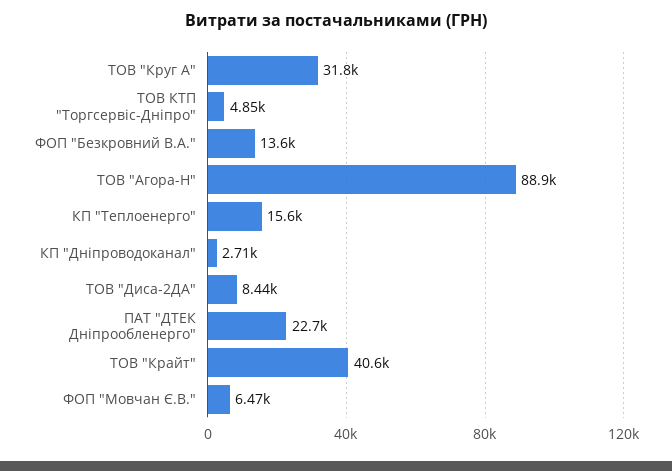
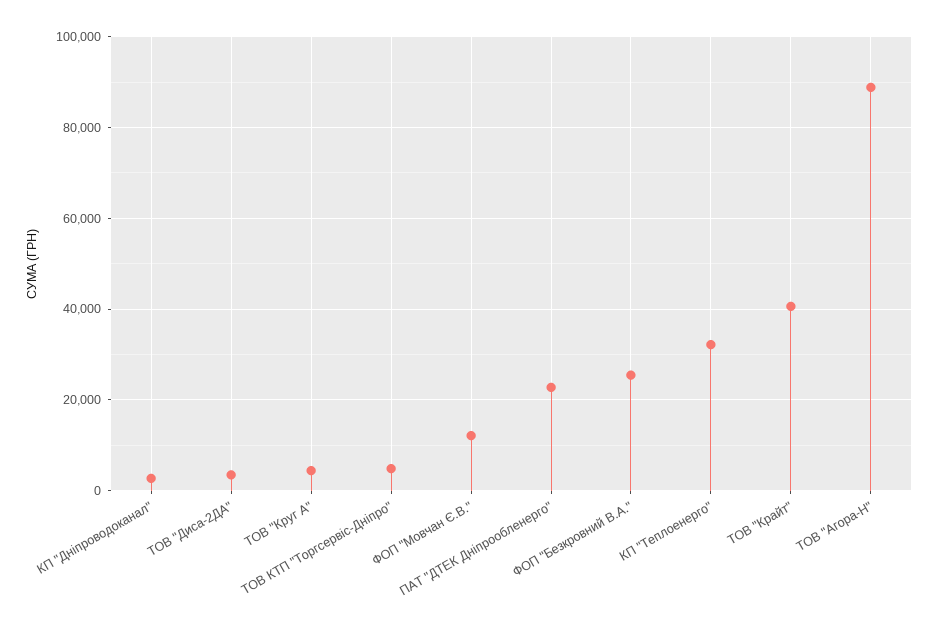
ТОВ "Круг А": 31800 -> 4000
ФОП "Безкровний В.А.": 13600 -> 26000
КП "Теплоенерго": 15600 -> 32000
ТОВ "Диса-2ДА": 8440 -> 4000
ФОП "Мовчан Є.В.": 6470 -> 12000

